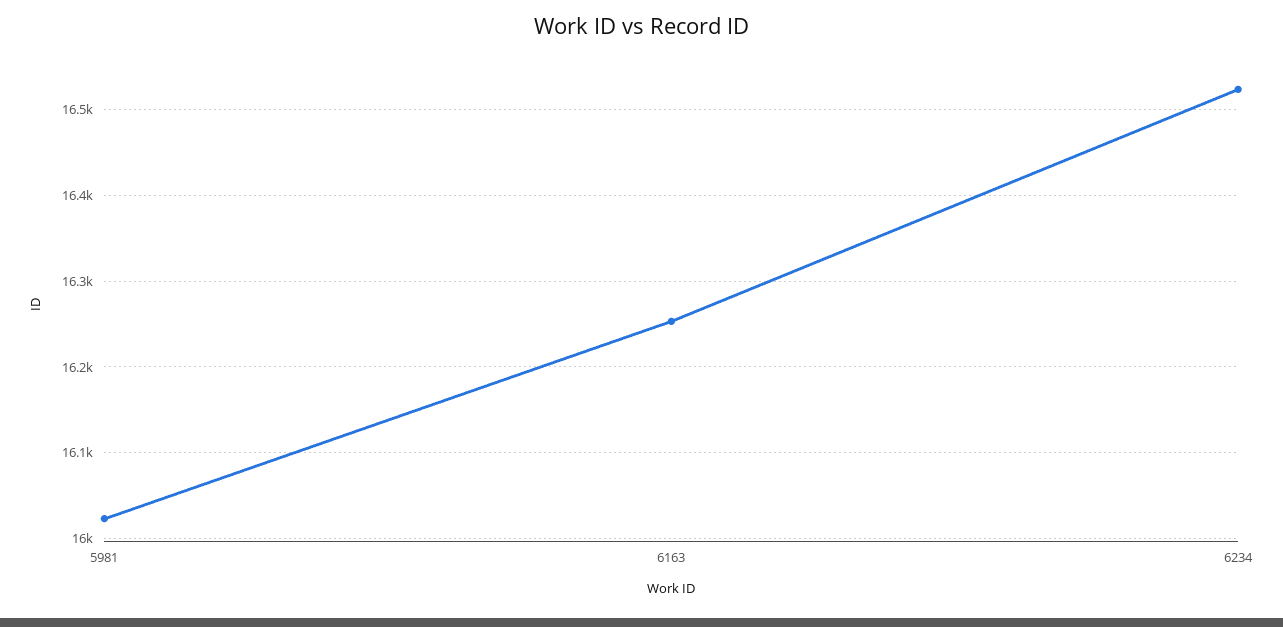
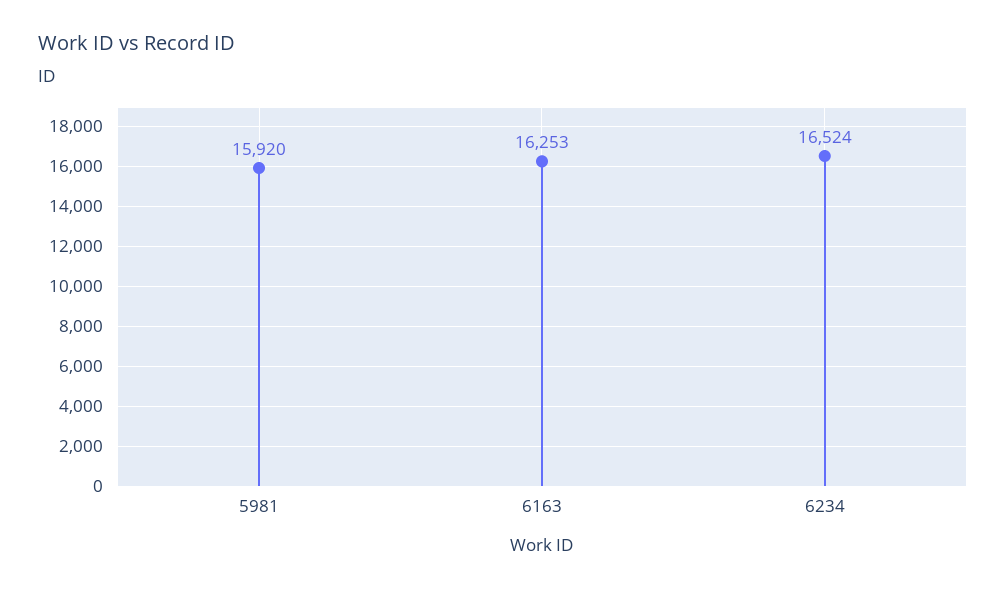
5981: 16020 -> 15920

